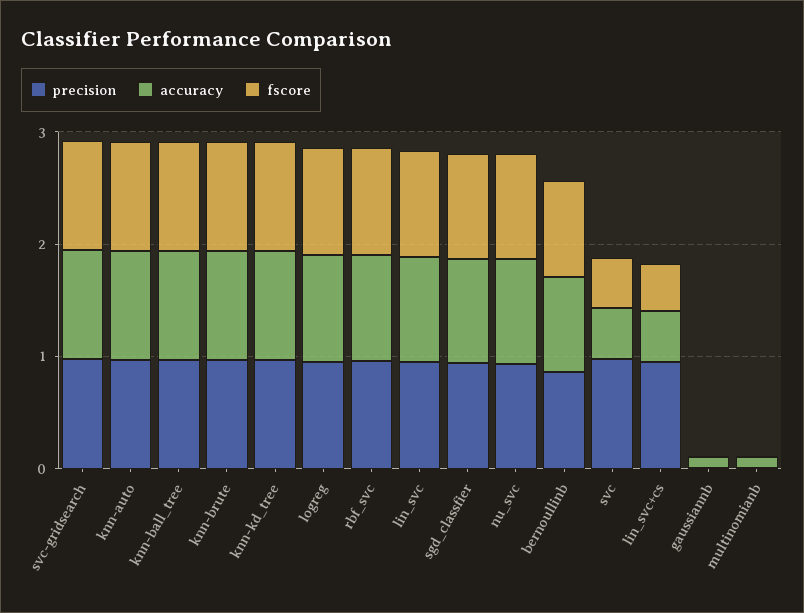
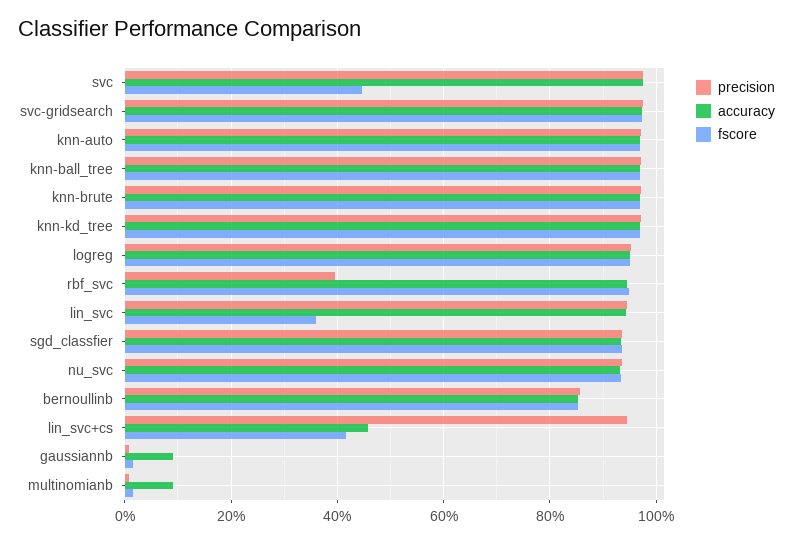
precision, rbf_svc: 1 -> 0.4
fscore, lin_svc: 1 -> 0.36
accuracy, svc: 0.4 -> 0.98

